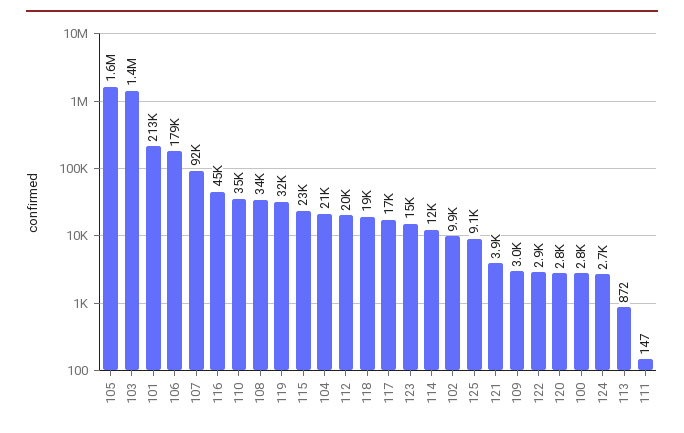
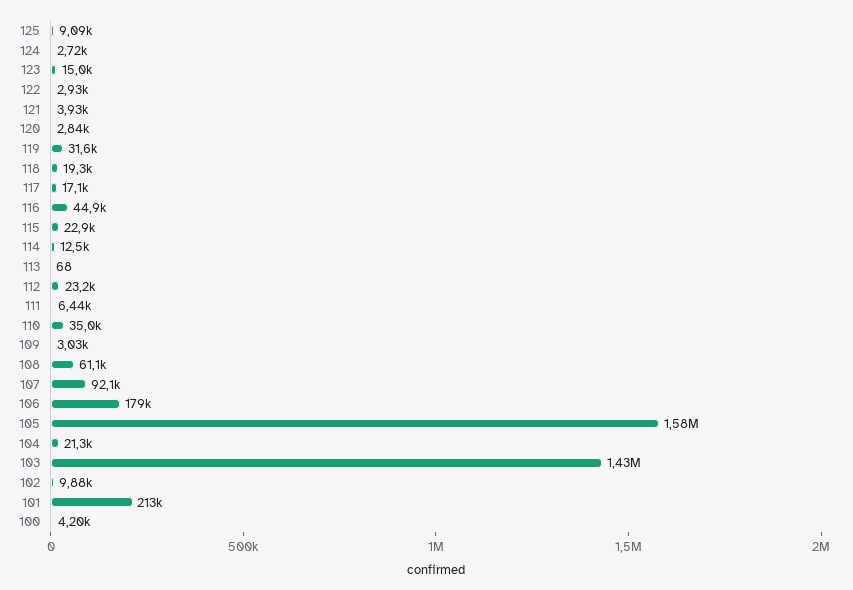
108: 34000 -> 61100
112: 20000 -> 23200
100: 2800 -> 4200
113: 872 -> 68
111: 147 -> 6440

